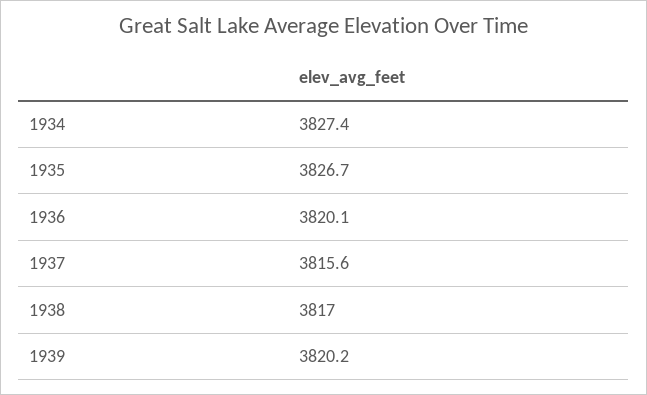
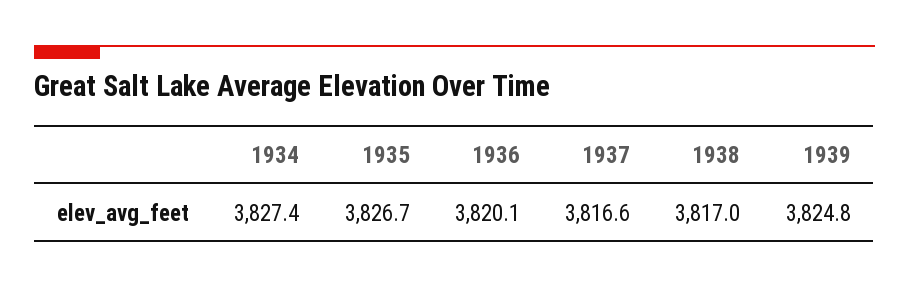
1937: 3815.6 -> 3816.6
1939: 3820.2 -> 3824.8

